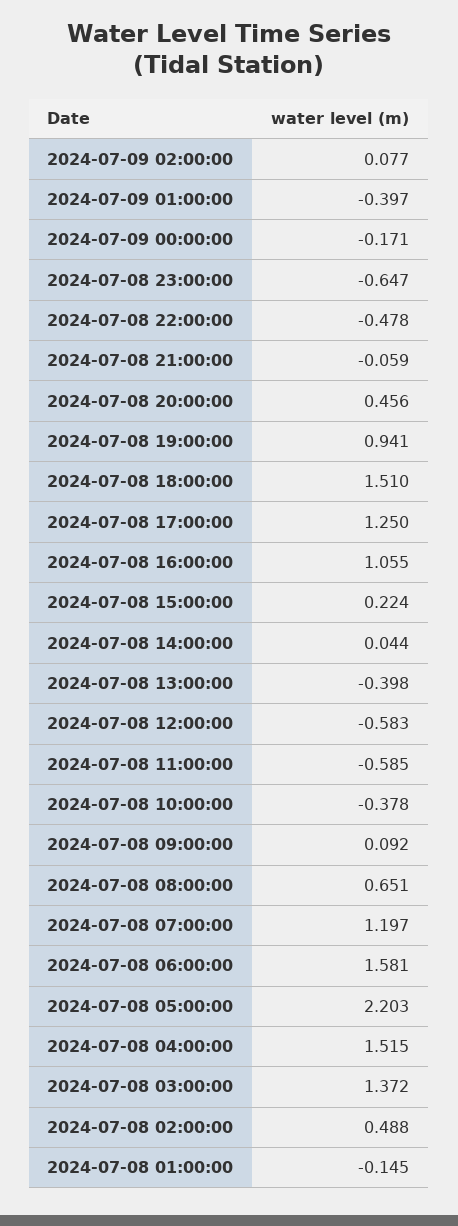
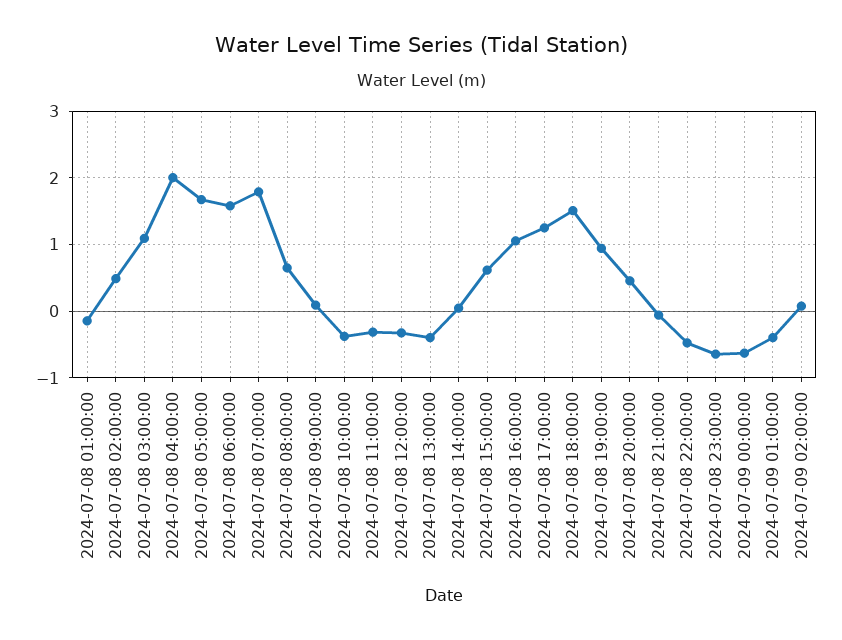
2024-07-09 00:00:00: -0.171 -> -0.6
2024-07-08 15:00:00: 0.224 -> 0.6
2024-07-08 12:00:00: -0.583 -> -0.3
2024-07-08 11:00:00: -0.585 -> -0.3
2024-07-08 07:00:00: 1.197 -> 1.8
2024-07-08 05:00:00: 2.203 -> 1.7
2024-07-08 04:00:00: 1.515 -> 2
2024-07-08 03:00:00: 1.372 -> 1.1

